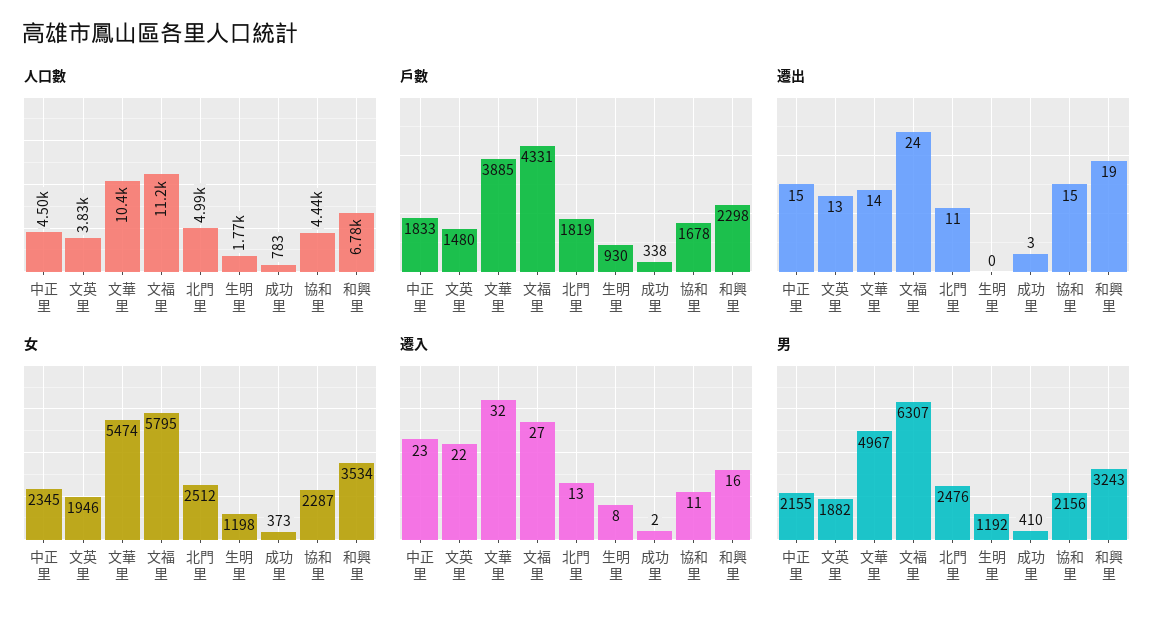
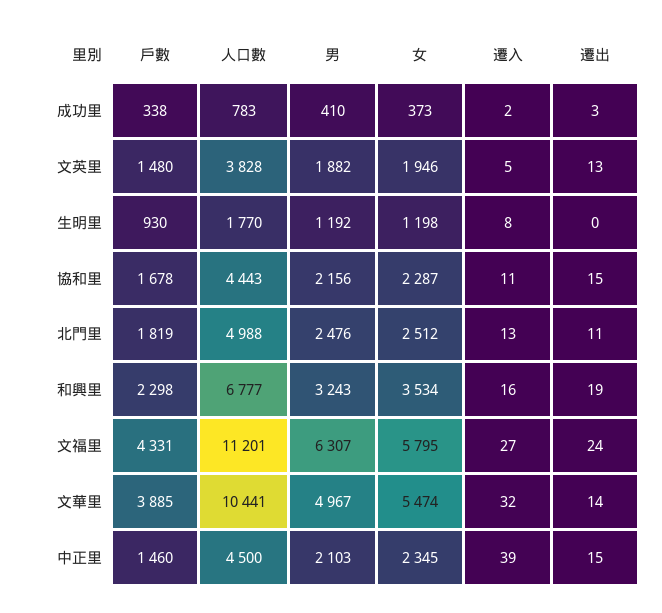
戶數, 中正里: 1833 -> 1460
遷入, 中正里: 23 -> 39
遷入, 文英里: 22 -> 5
男, 中正里: 2155 -> 2103

